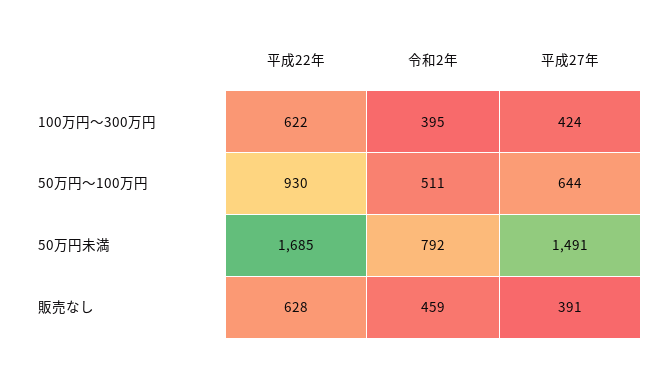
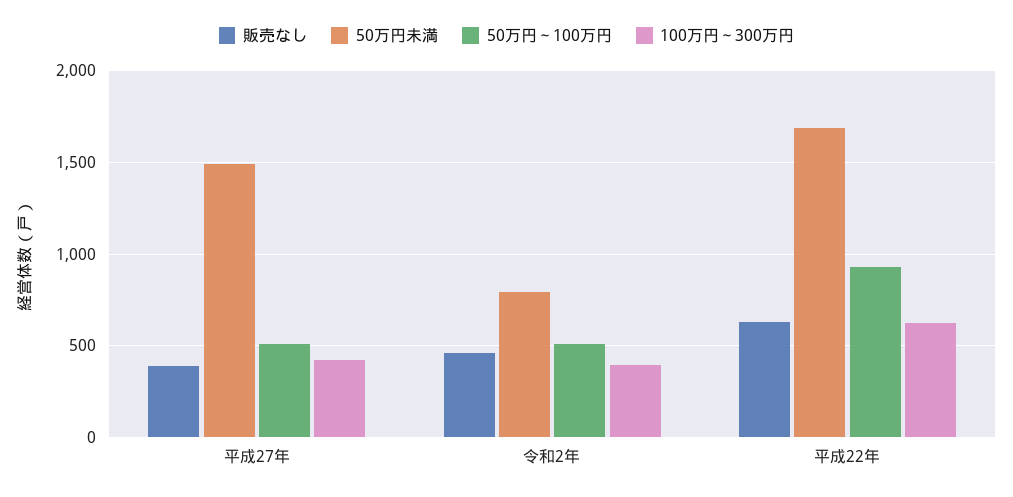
50万円～100万円, 平成27年: 644 -> 500

